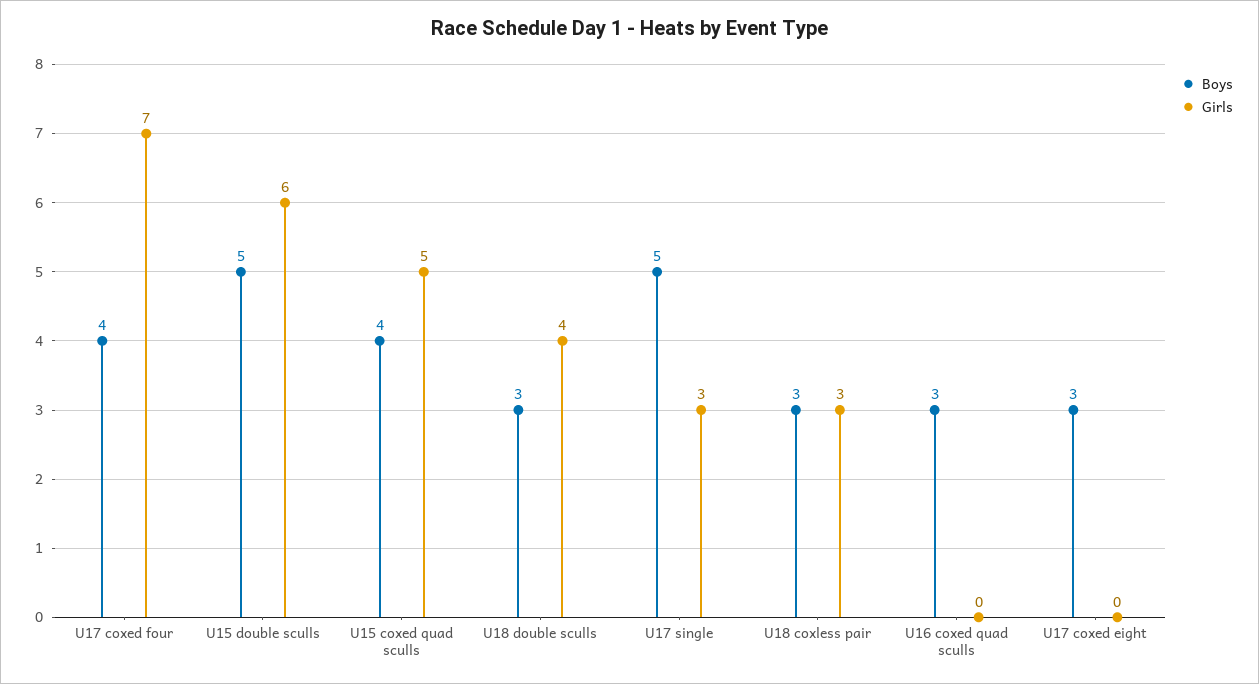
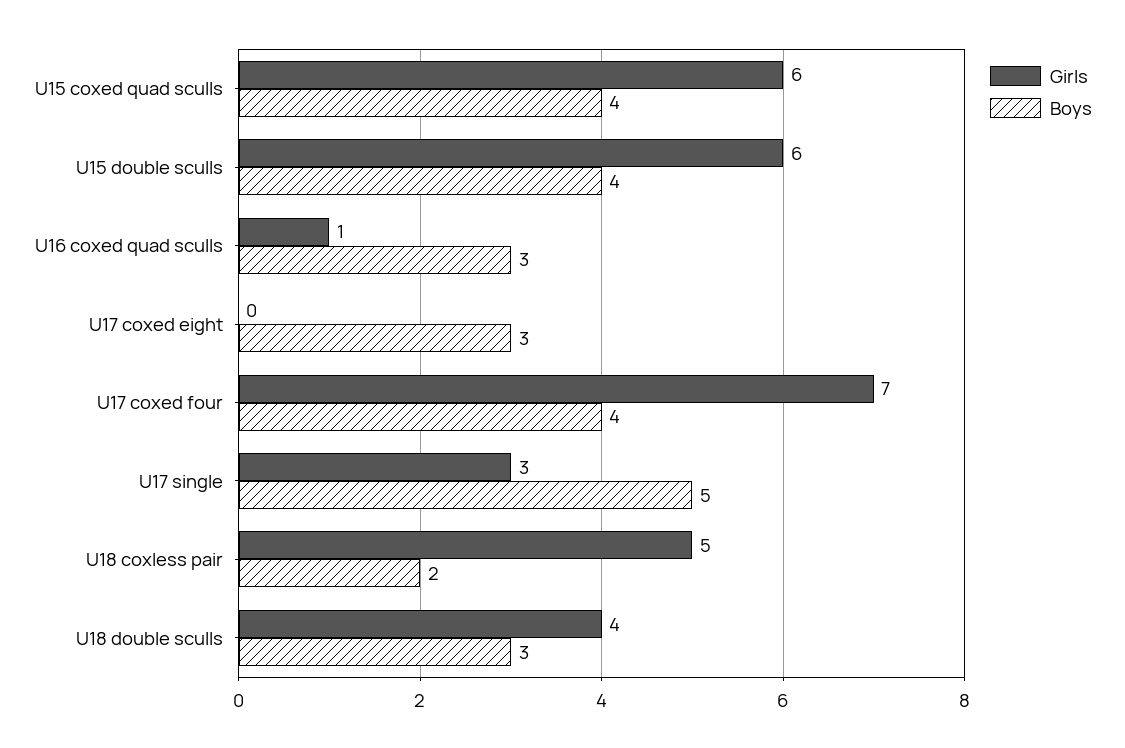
Boys, U15 double sculls: 5 -> 4
Girls, U15 coxed quad sculls: 5 -> 6
Boys, U18 coxless pair: 3 -> 2
Girls, U18 coxless pair: 3 -> 5
Girls, U16 coxed quad sculls: 0 -> 1

